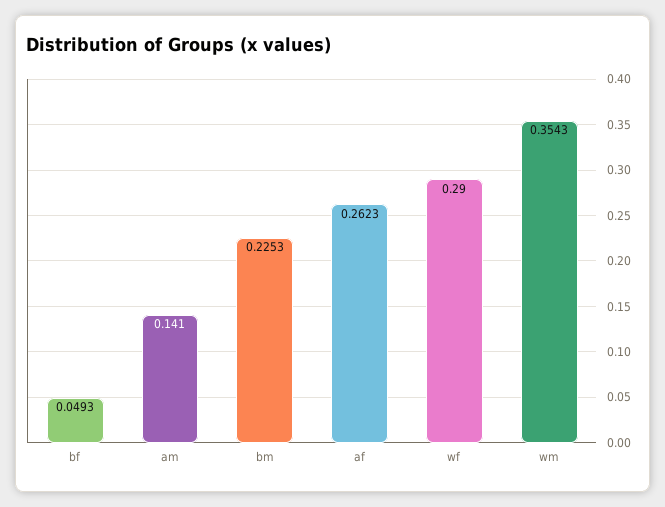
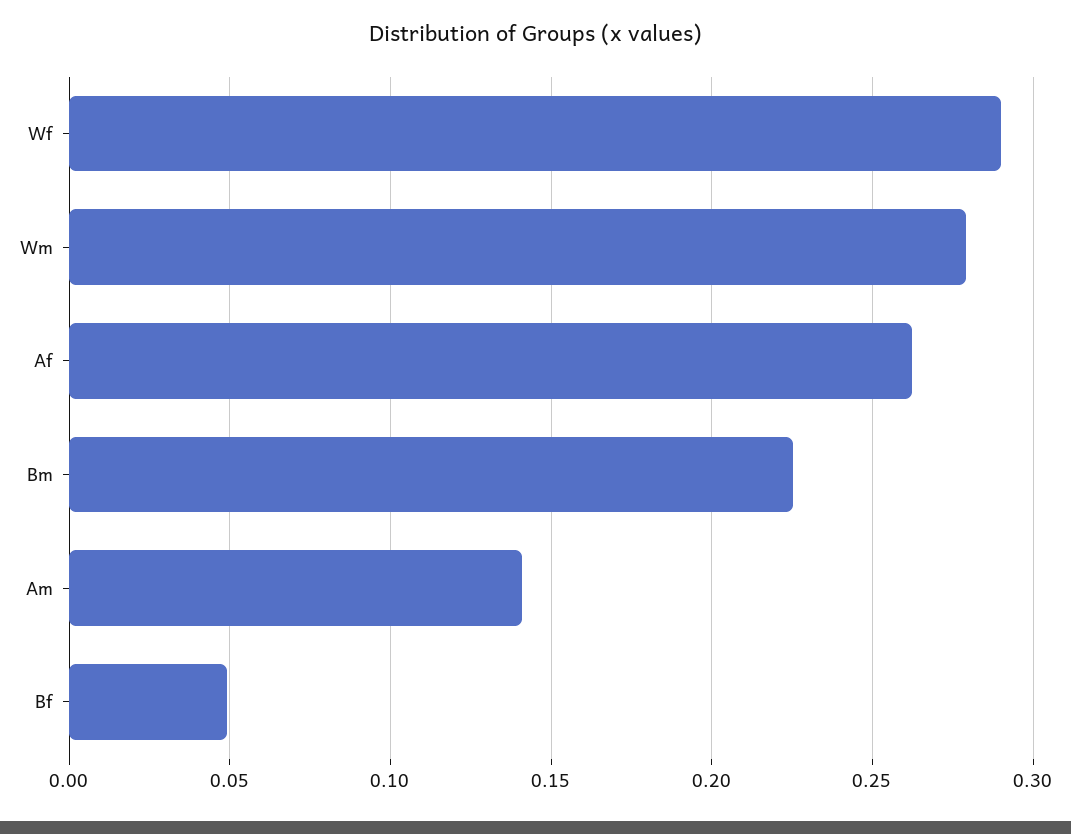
wm: 0.3543 -> 0.28

